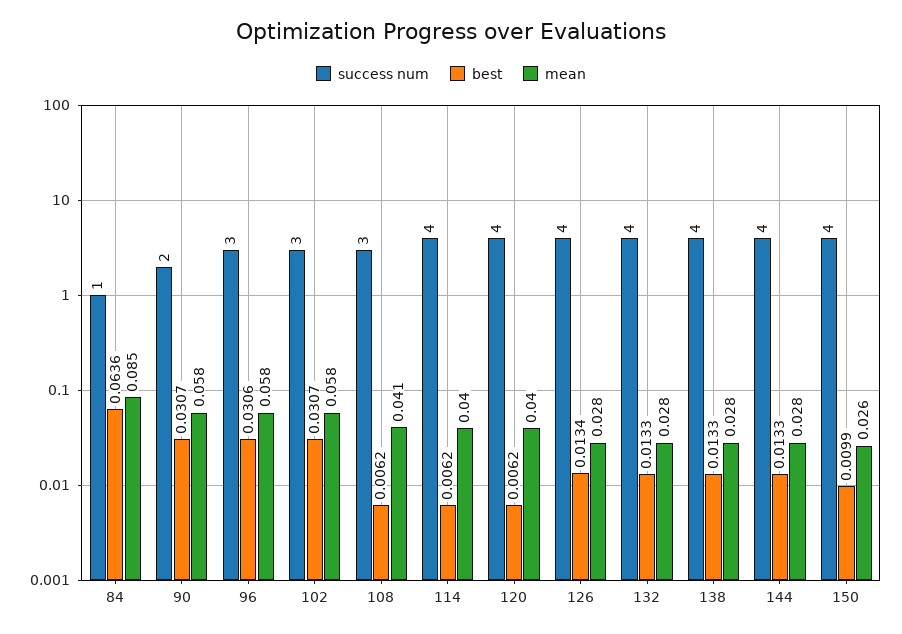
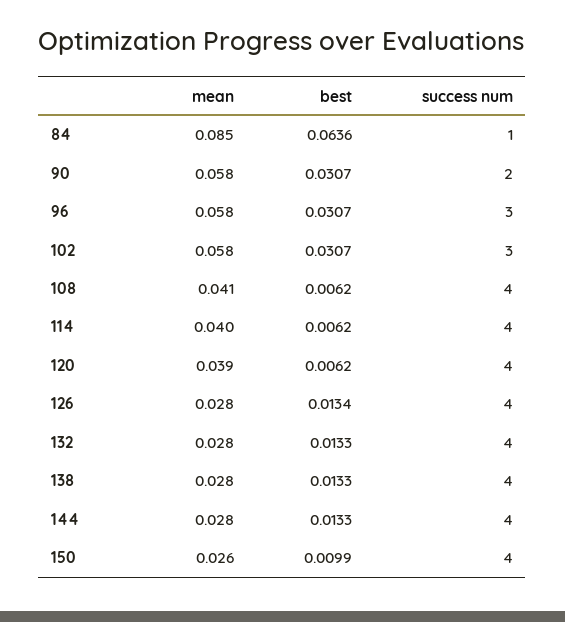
best, 96: 0.0306 -> 0.0307
success num, 108: 3 -> 4
mean, 120: 0.04 -> 0.039

